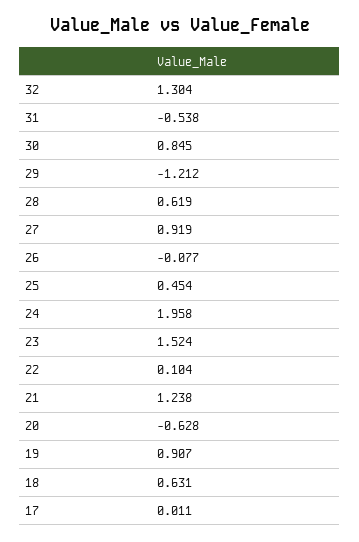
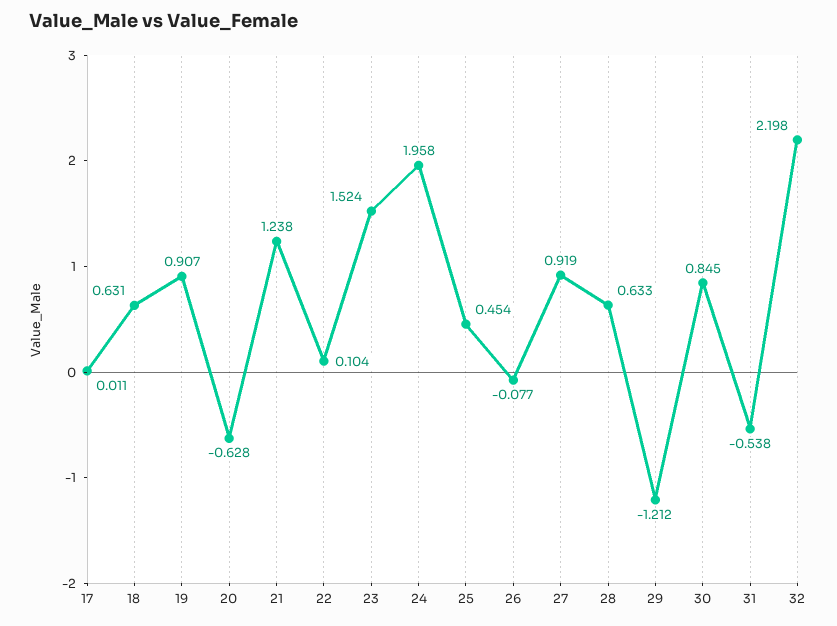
32: 1.304 -> 2.198
28: 0.619 -> 0.633

